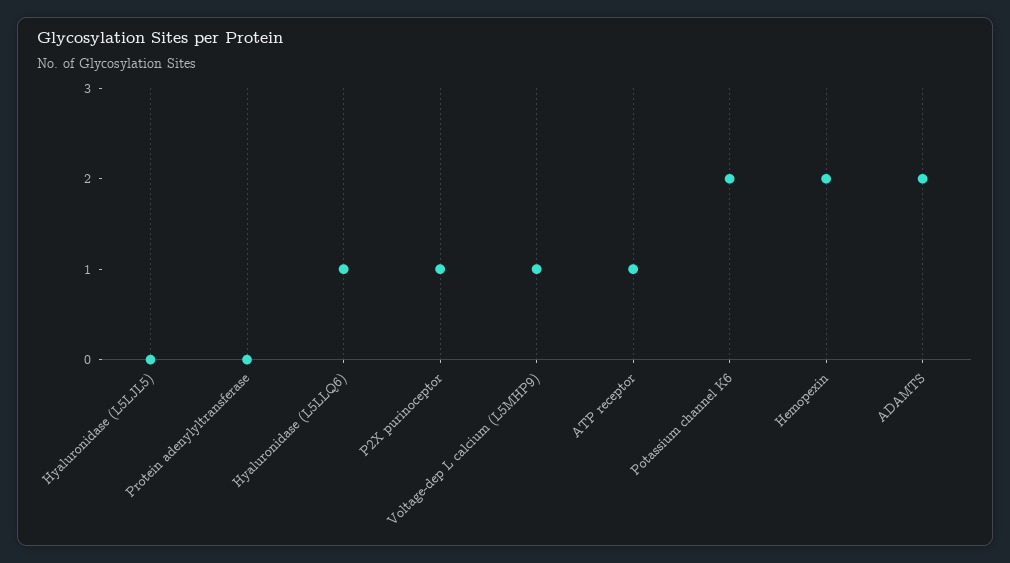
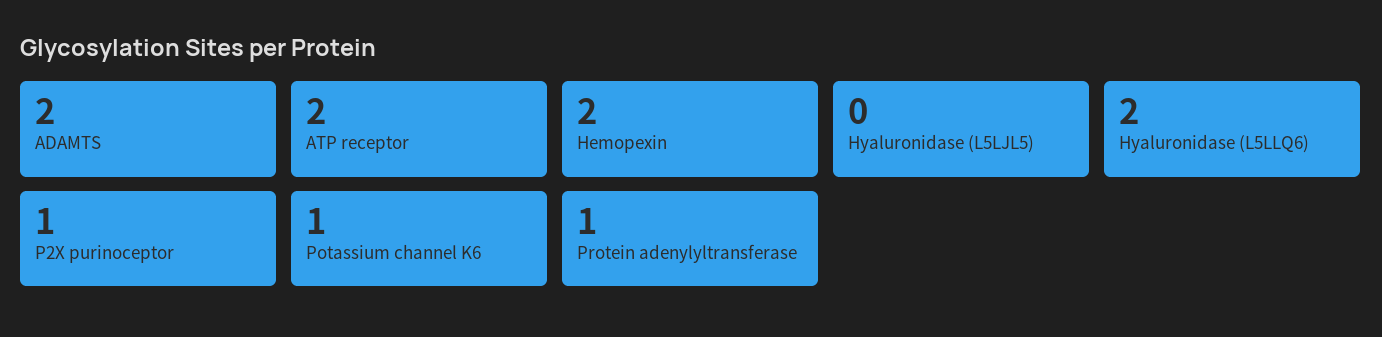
Protein adenylyltransferase: 0 -> 1
Hyaluronidase (L5LLQ6): 1 -> 2
Voltage-dep L calcium (L5MHP9): 1 -> none
ATP receptor: 1 -> 2
Potassium channel K6: 2 -> 1

